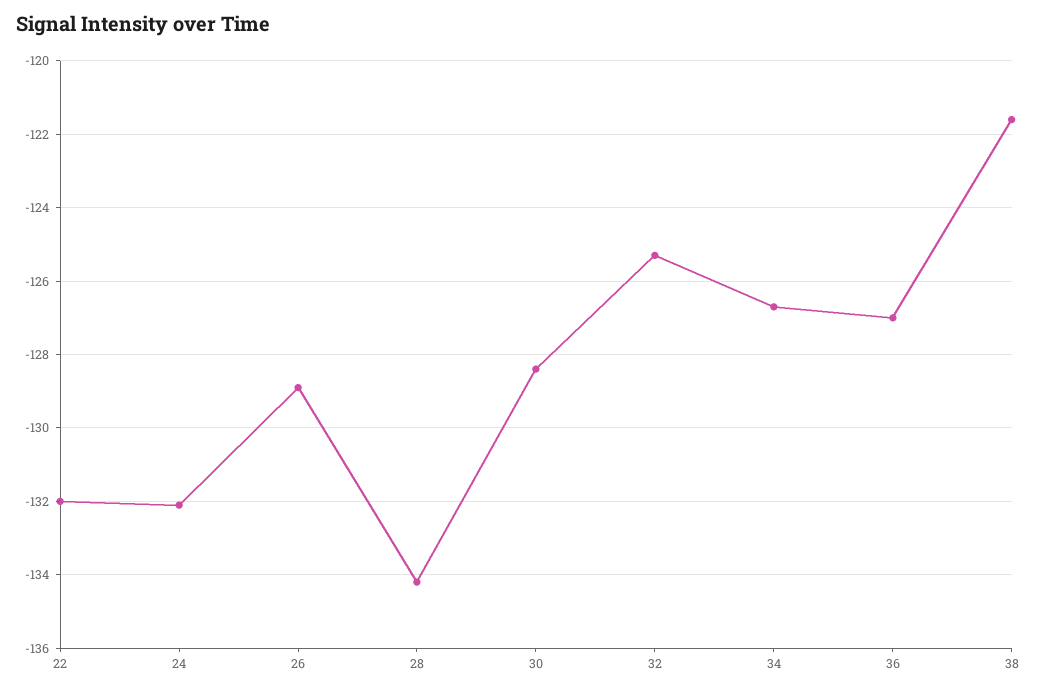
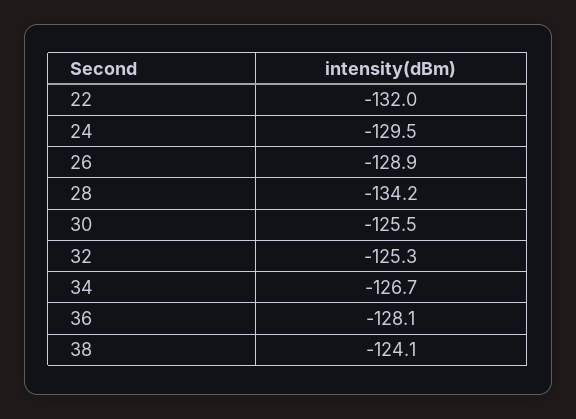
24: -132 -> -129.5
30: -128.5 -> -125.5
36: -127 -> -128.1
38: -121.5 -> -124.1

